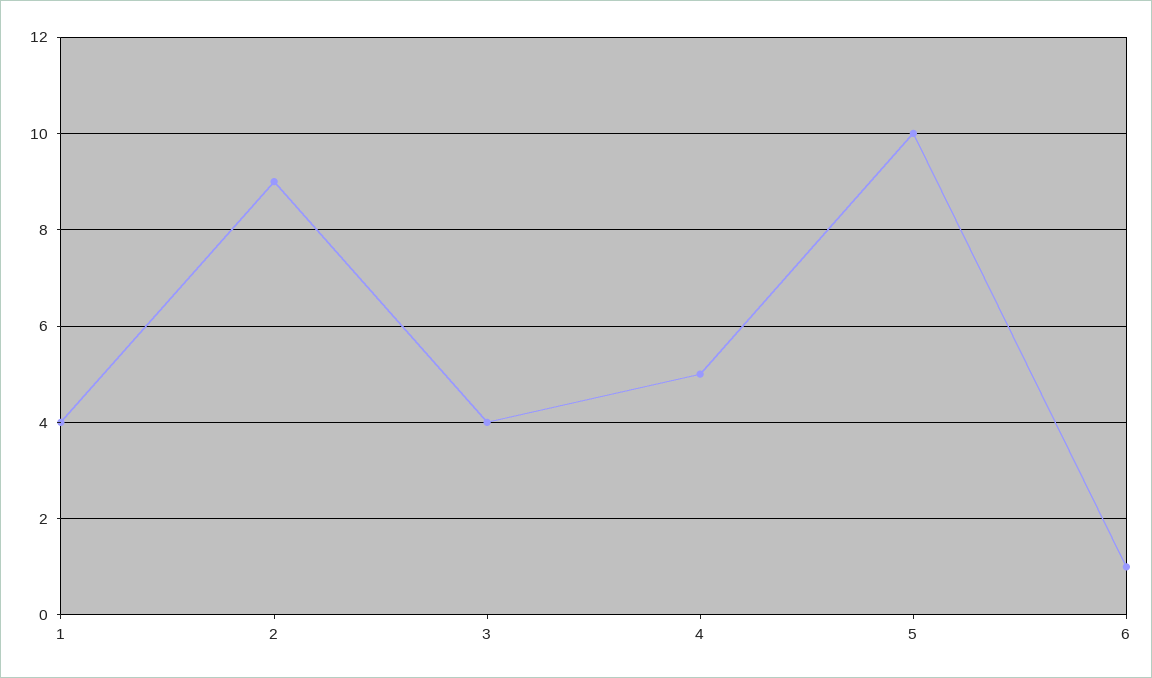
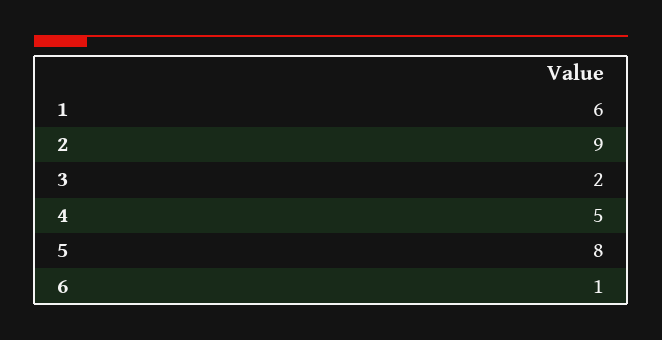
1: 4 -> 6
3: 4 -> 2
5: 10 -> 8

